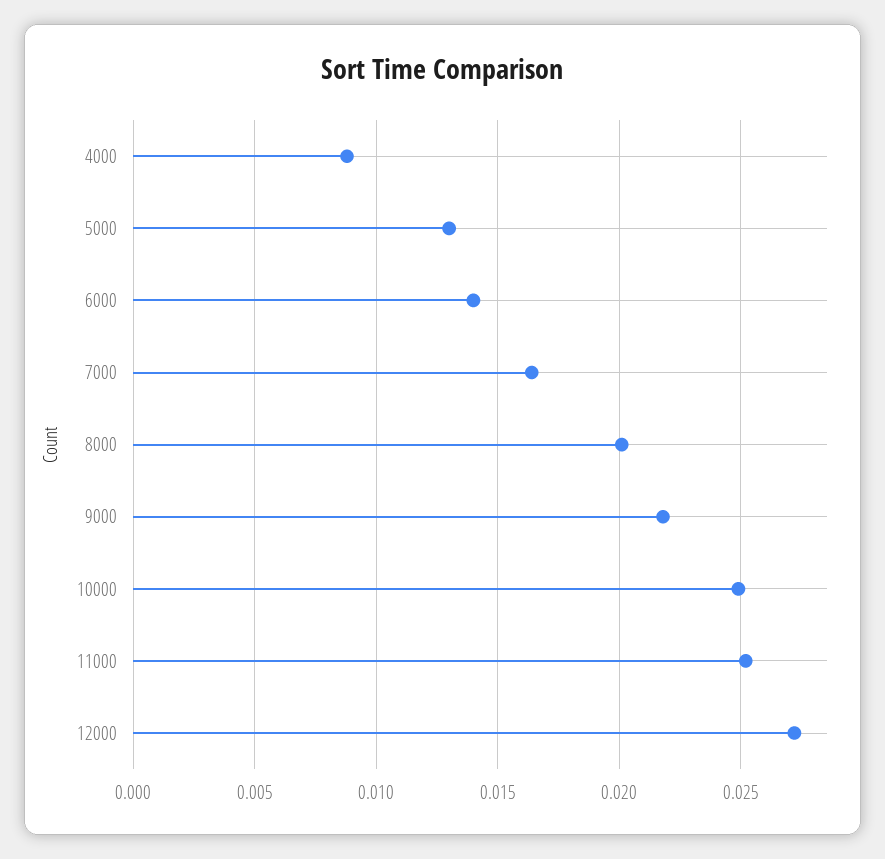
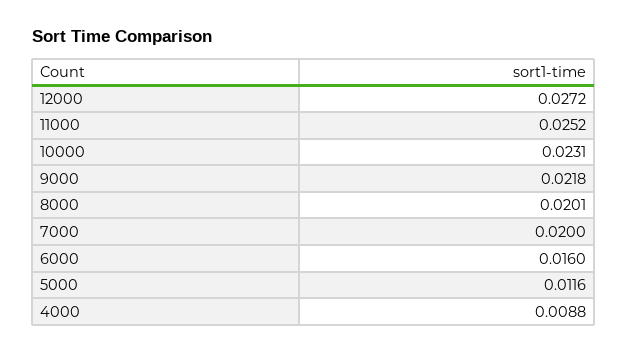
5000: 0.013 -> 0.0116
6000: 0.014 -> 0.016
7000: 0.0165 -> 0.02
10000: 0.025 -> 0.0231

